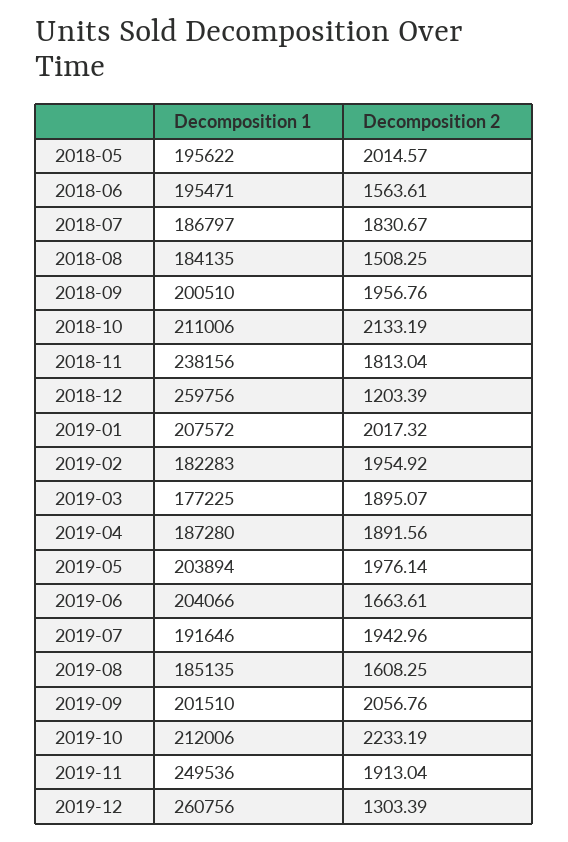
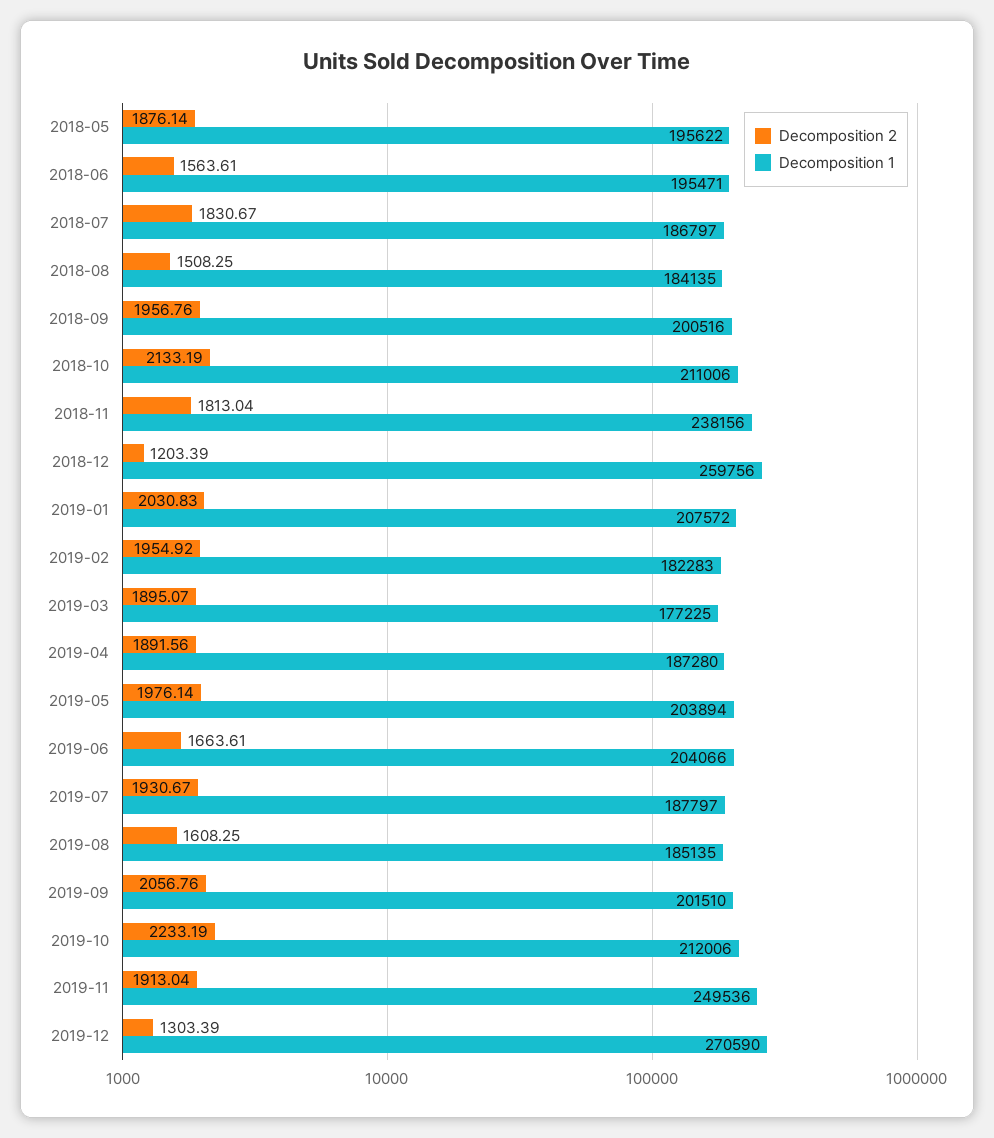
Decomposition 2, 2018-05: 2014.57 -> 1876.14
Decomposition 1, 2018-09: 200510 -> 200516
Decomposition 2, 2019-01: 2017.32 -> 2030.83
Decomposition 1, 2019-07: 191646 -> 187797
Decomposition 2, 2019-07: 1942.96 -> 1930.67
Decomposition 1, 2019-12: 260756 -> 270590

